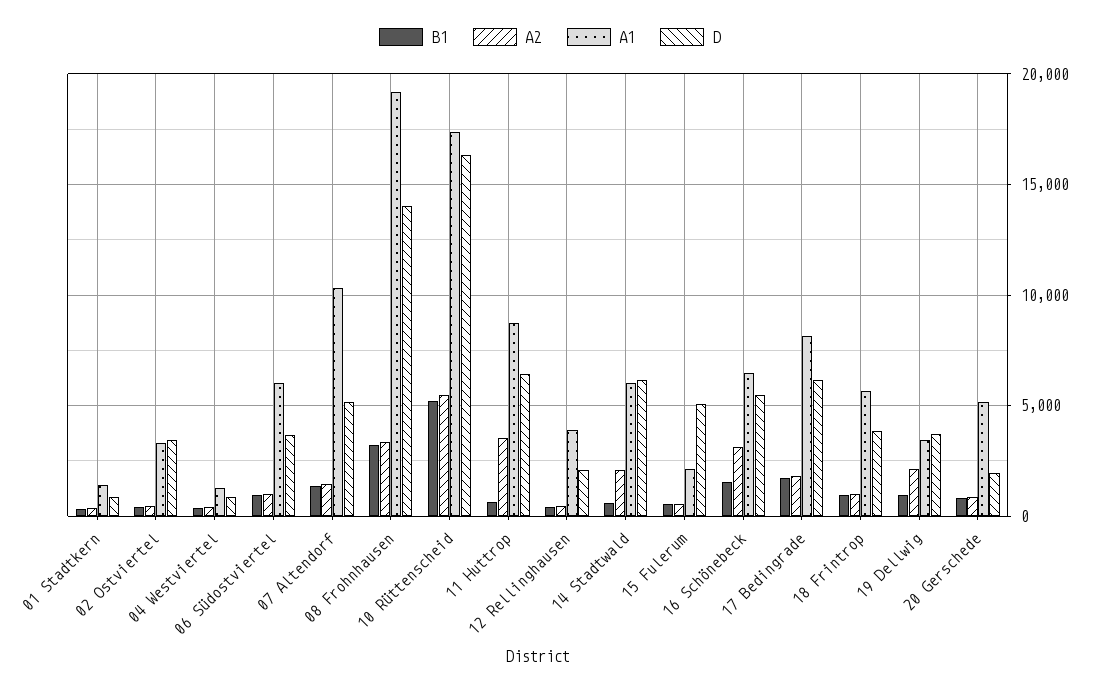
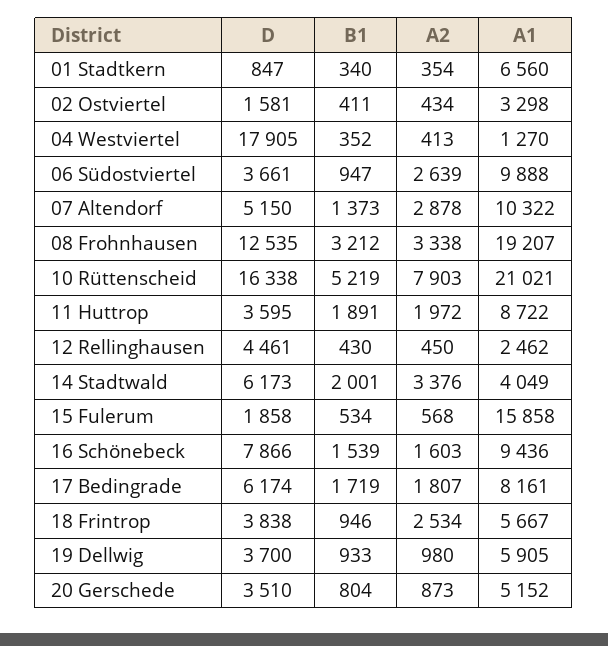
A1, 01 Stadtkern: 1500 -> 6560
D, 02 Ostviertel: 3500 -> 1581
D, 04 Westviertel: 1000 -> 17905
A2, 06 Südostviertel: 1000 -> 2639
A1, 06 Südostviertel: 6000 -> 9888
A2, 07 Altendorf: 1500 -> 2878
D, 08 Frohnhausen: 14000 -> 12535
A2, 10 Rüttenscheid: 5500 -> 7903
A1, 10 Rüttenscheid: 17500 -> 21021
B1, 11 Huttrop: 500 -> 1891
A2, 11 Huttrop: 3500 -> 1972
D, 11 Huttrop: 6500 -> 3595
A1, 12 Rellinghausen: 4000 -> 2462
D, 12 Rellinghausen: 2000 -> 4461
B1, 14 Stadtwald: 500 -> 2001
A2, 14 Stadtwald: 2000 -> 3376
A1, 14 Stadtwald: 6000 -> 4049
A1, 15 Fulerum: 2000 -> 15858
D, 15 Fulerum: 5000 -> 1858
A2, 16 Schönebeck: 3000 -> 1603
A1, 16 Schönebeck: 6500 -> 9436
D, 16 Schönebeck: 5500 -> 7866
A2, 18 Frintrop: 1000 -> 2534
A2, 19 Dellwig: 2000 -> 980
A1, 19 Dellwig: 3500 -> 5905
D, 20 Gerschede: 2000 -> 3510

